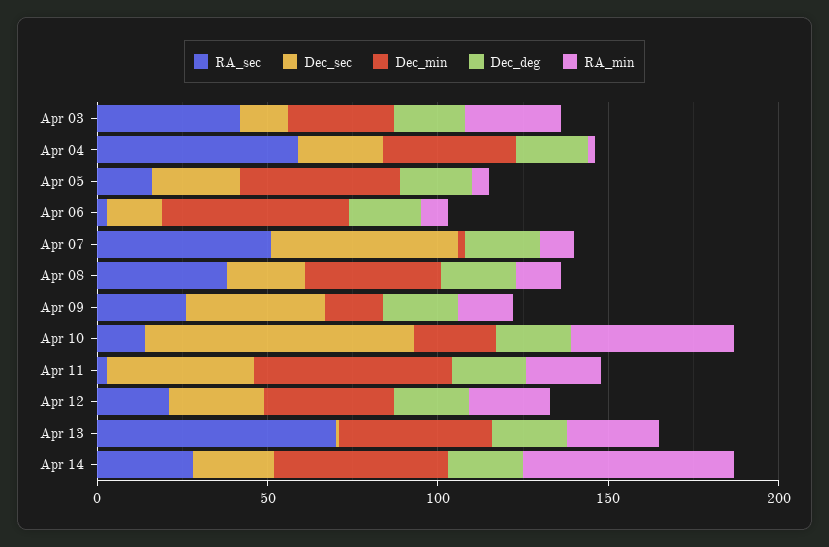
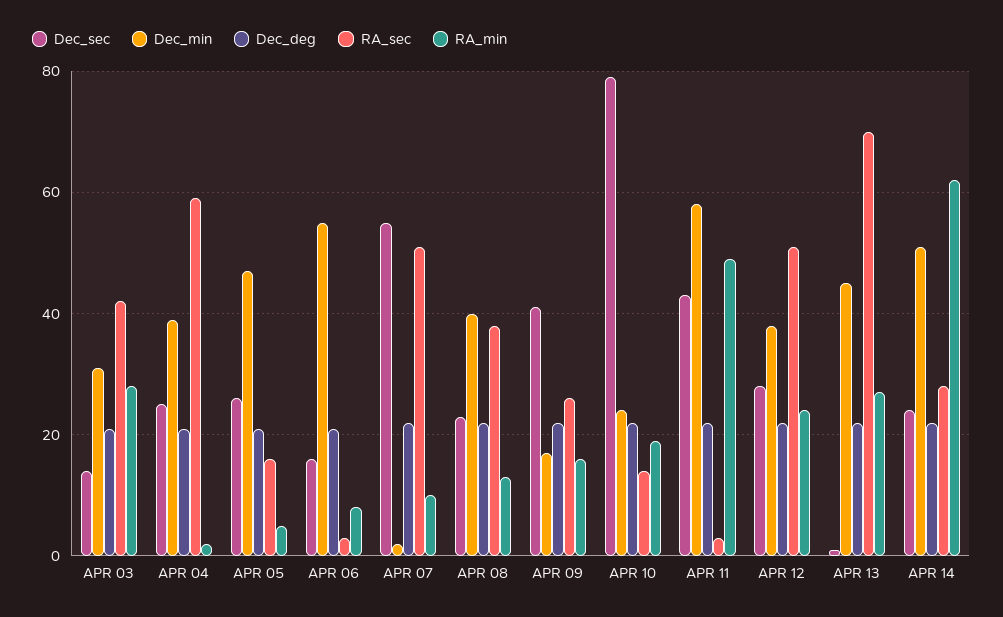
RA_min, Apr 10: 50 -> 20
RA_min, Apr 11: 20 -> 50
RA_sec, Apr 12: 20 -> 50

